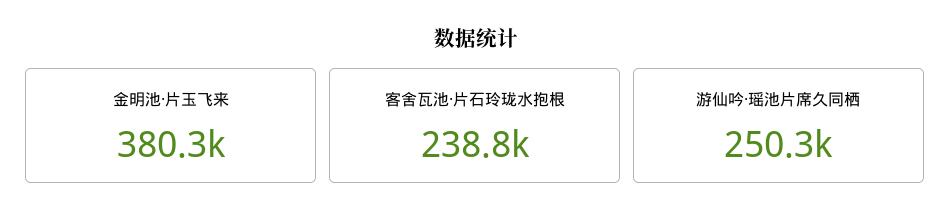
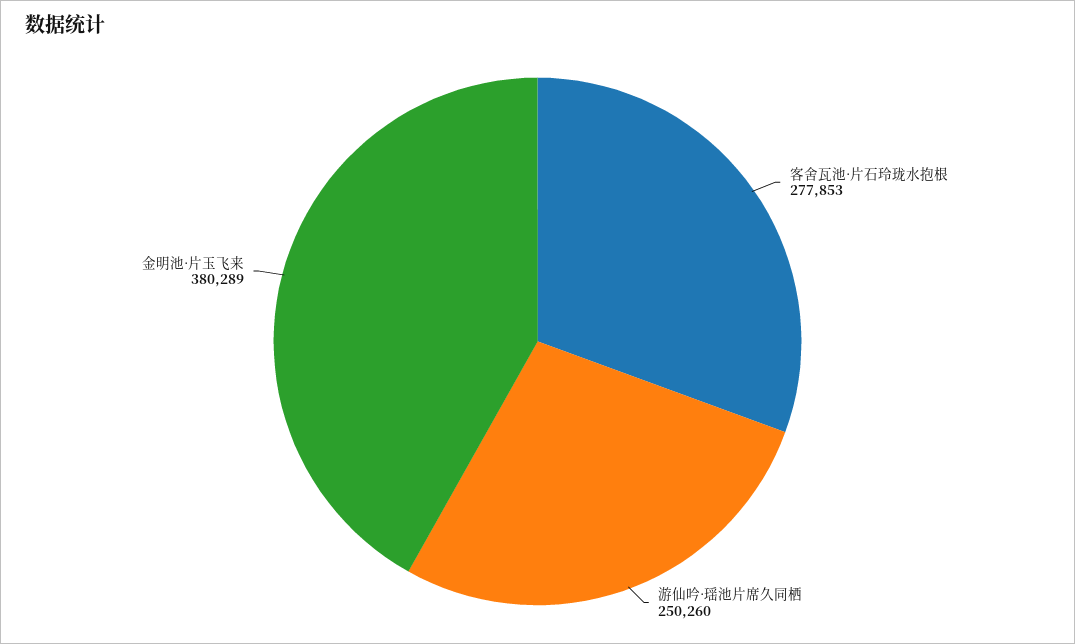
客舍瓦池·片石玲珑水抱根: 238800 -> 277853

